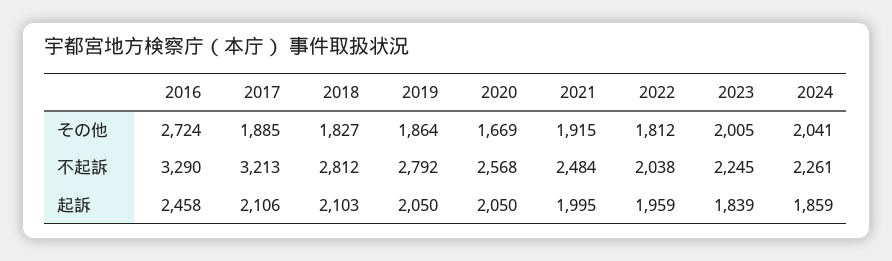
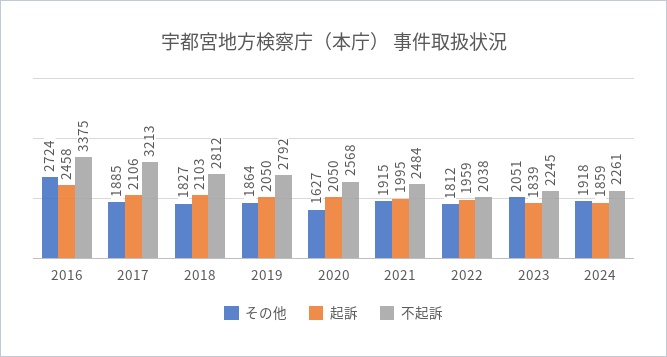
その他, 2020: 1669 -> 1627
その他, 2023: 2005 -> 2051
その他, 2024: 2041 -> 1918
不起訴, 2016: 3290 -> 3375

